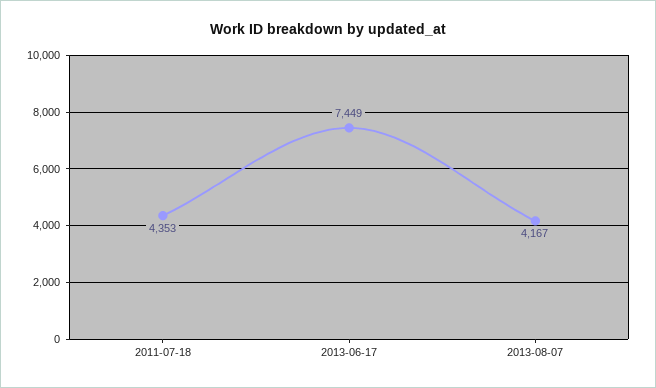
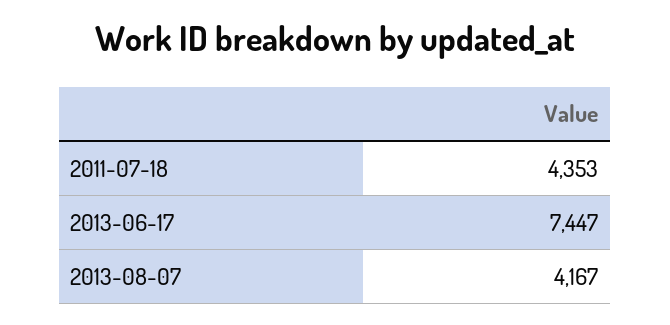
2013-06-17: 7449 -> 7447

